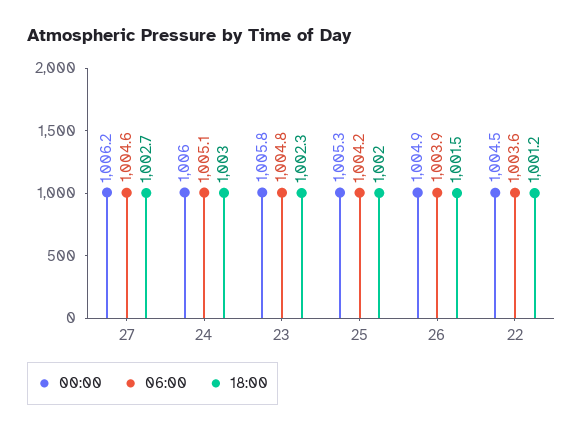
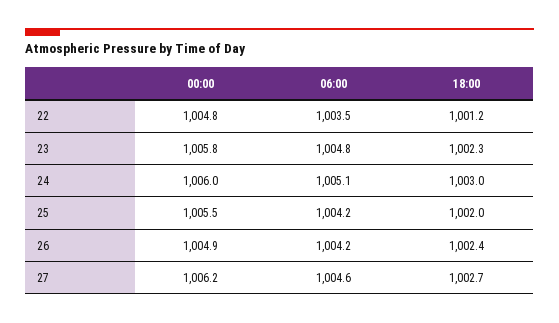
00:00, 25: 1005.3 -> 1005.5
06:00, 26: 1003.9 -> 1004.2
18:00, 26: 1001.5 -> 1002.4
00:00, 22: 1004.5 -> 1004.8
06:00, 22: 1003.6 -> 1003.5

